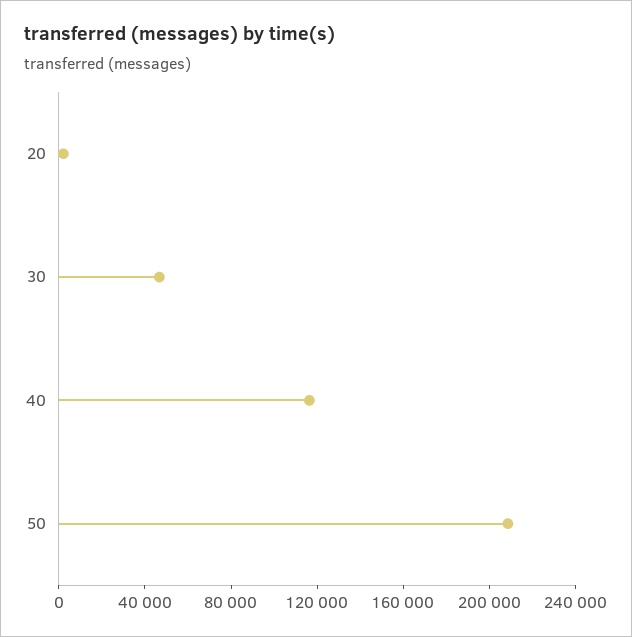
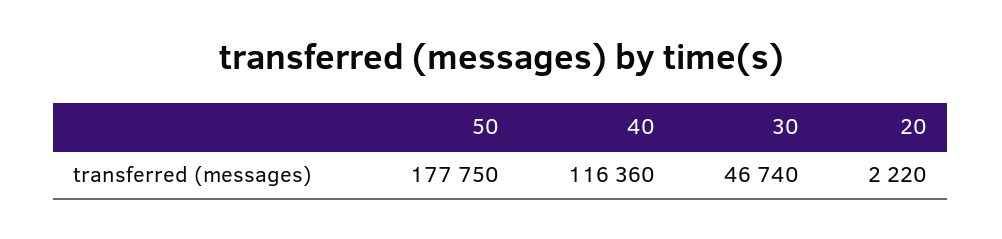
50: 210000 -> 177750

